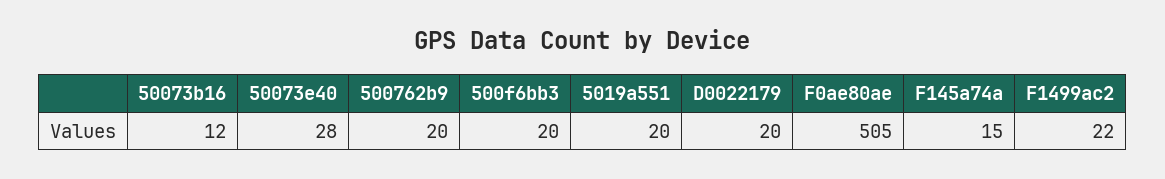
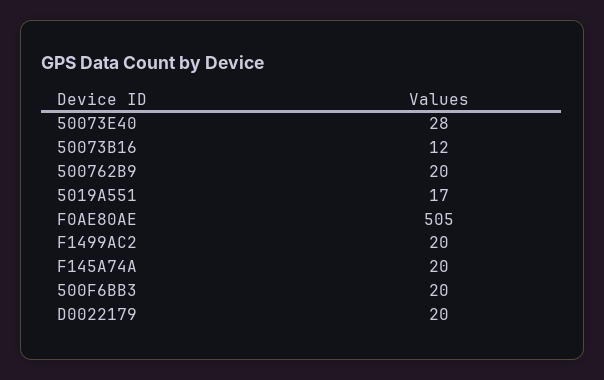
5019a551: 20 -> 17
F145a74a: 15 -> 20
F1499ac2: 22 -> 20

